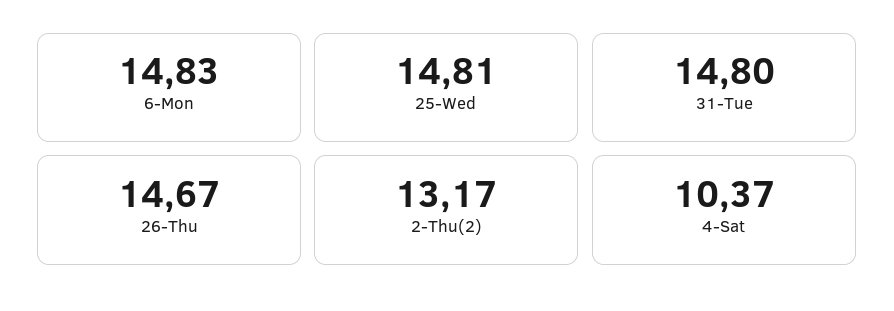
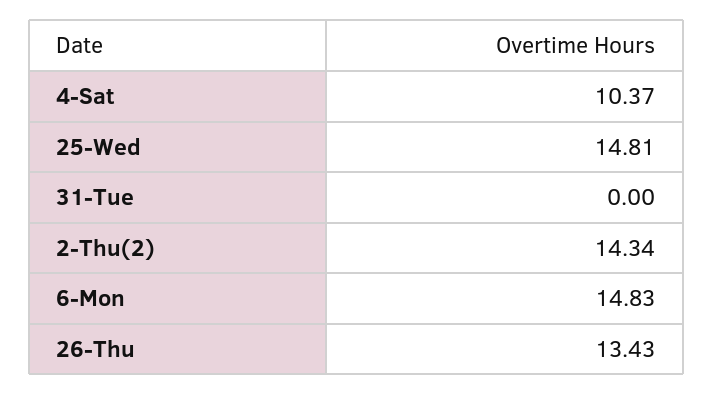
31-Tue: 14.8 -> 0
26-Thu: 14.67 -> 13.43
2-Thu(2): 13.17 -> 14.34

